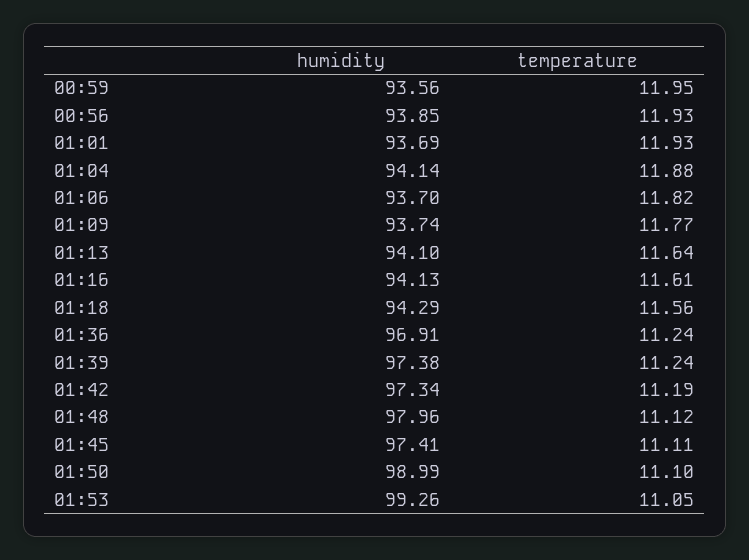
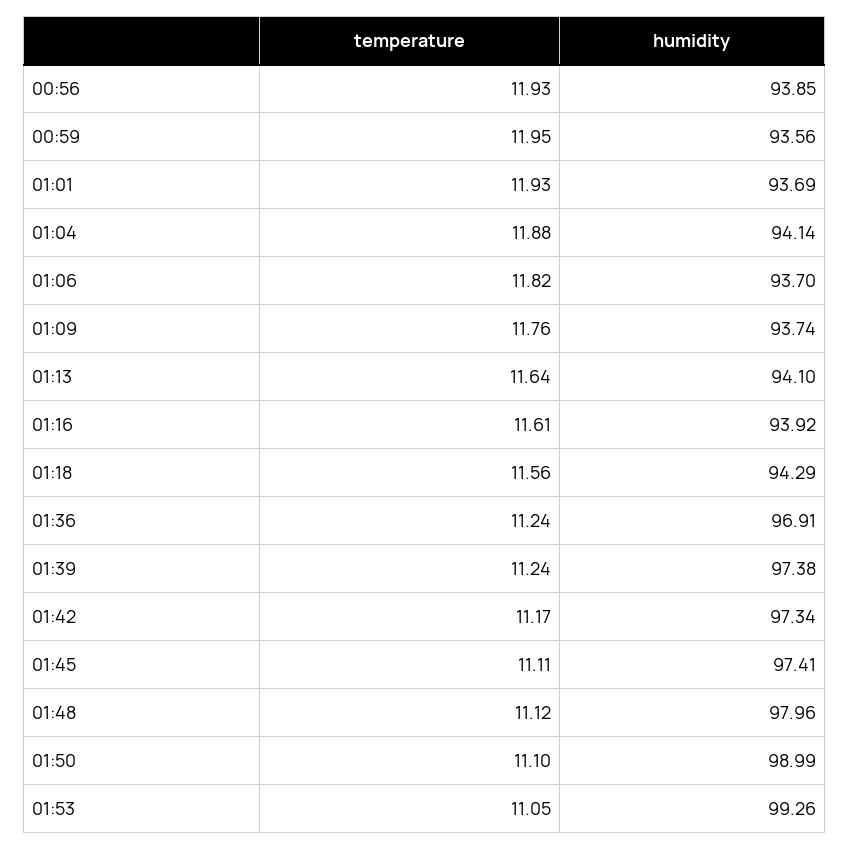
temperature, 01:09: 11.77 -> 11.76
humidity, 01:16: 94.13 -> 93.92
temperature, 01:42: 11.19 -> 11.17

